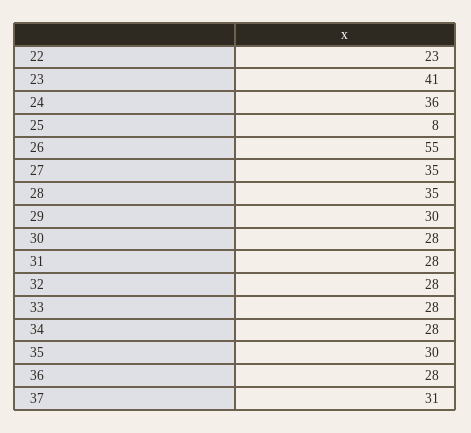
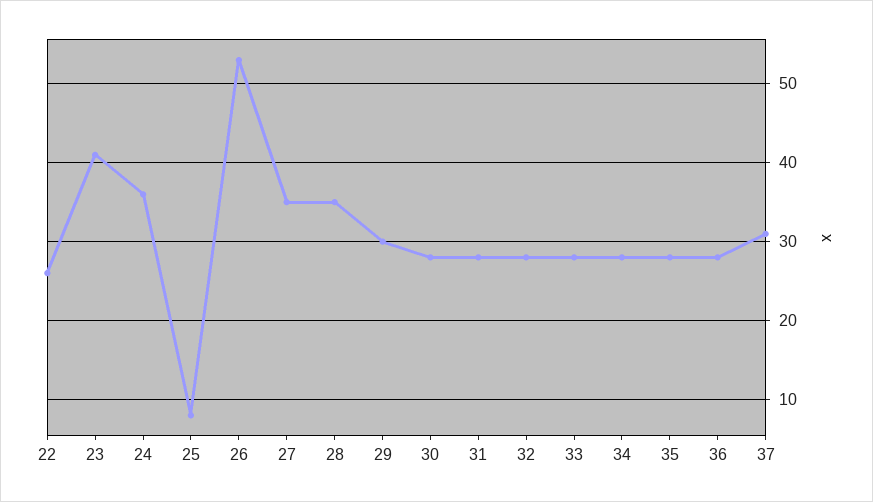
22: 23 -> 26
26: 55 -> 53
35: 30 -> 28

